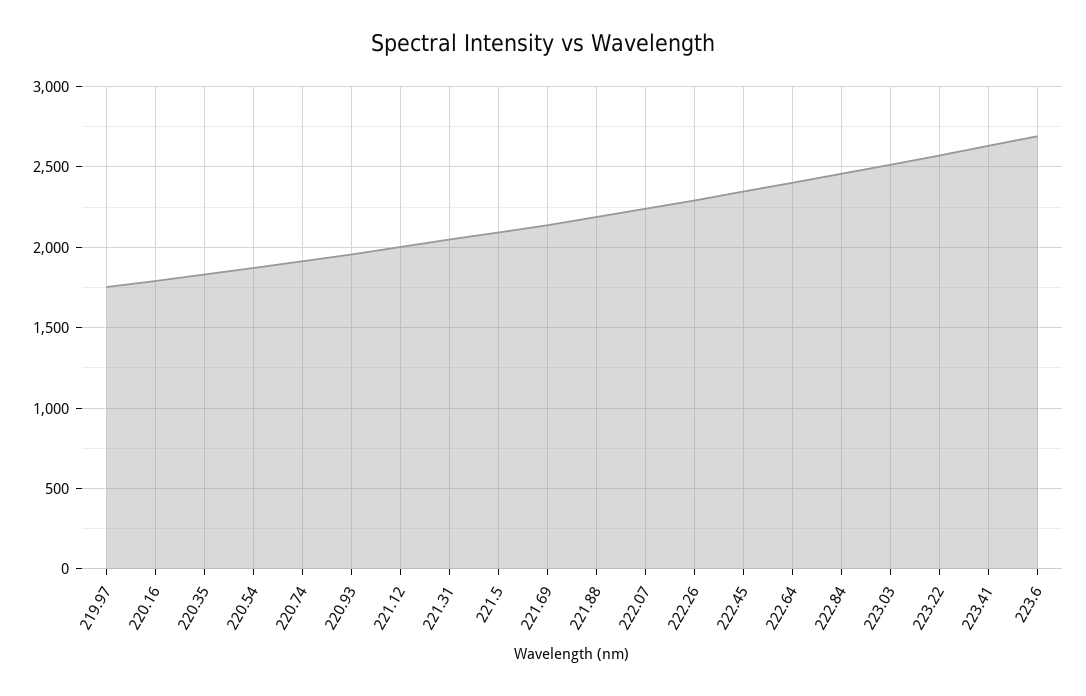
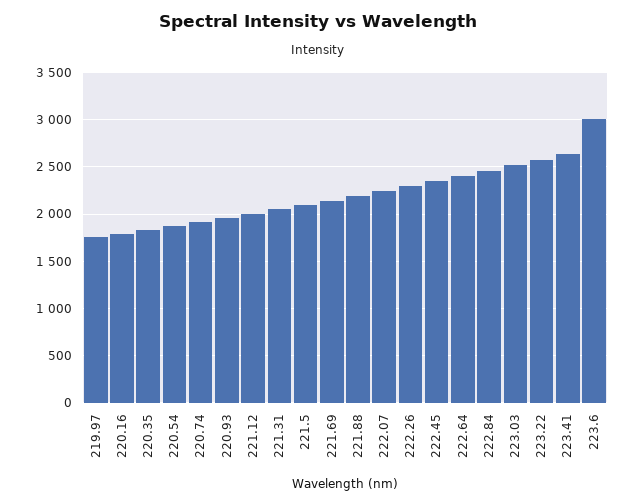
223.6: 2700 -> 3000

